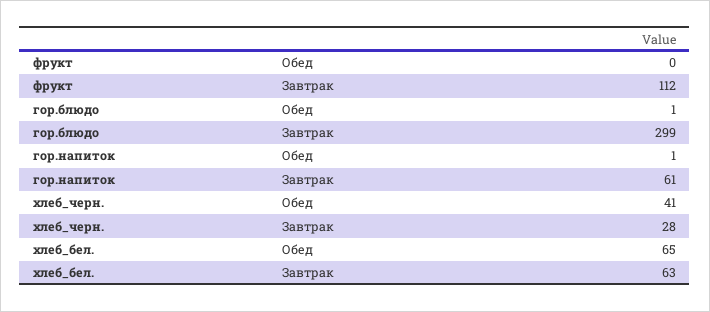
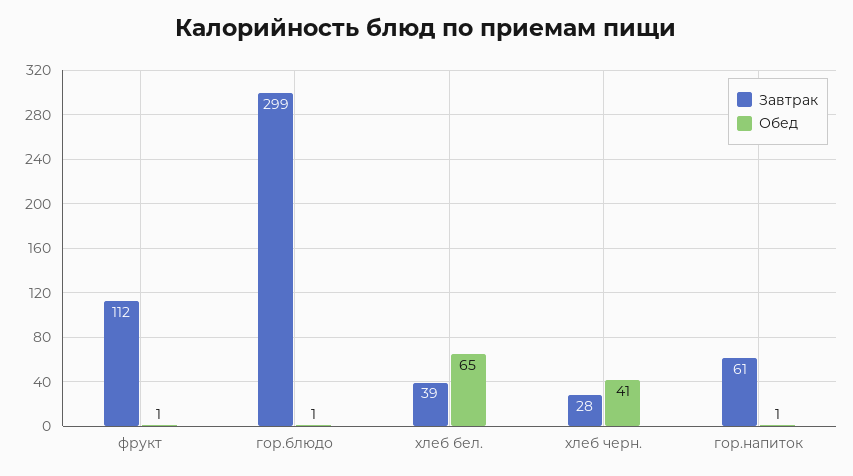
Обед, фрукт: 0 -> 1
Завтрак, хлеб_бел.: 63 -> 39

